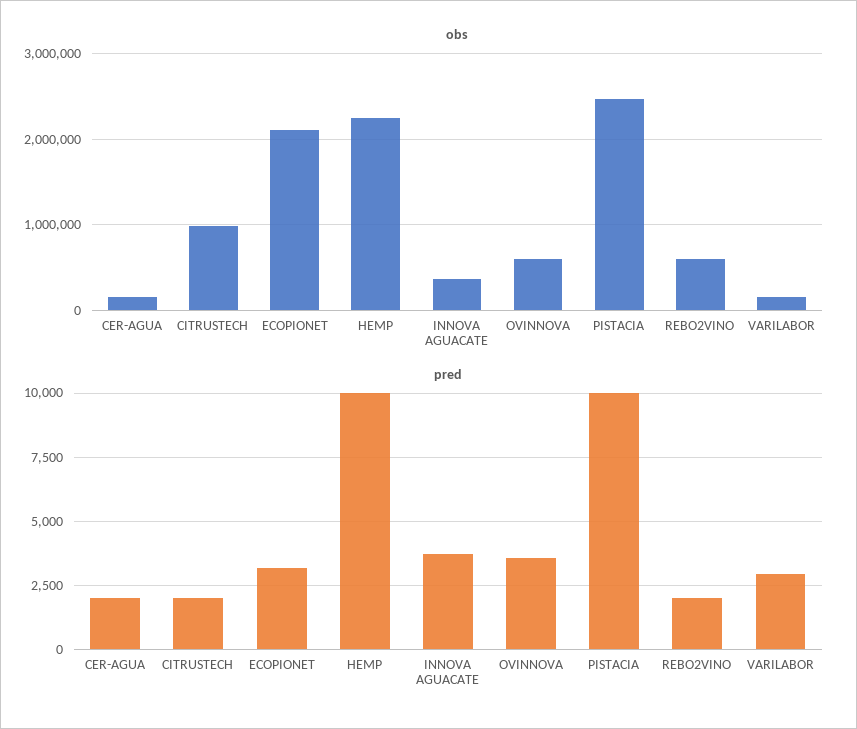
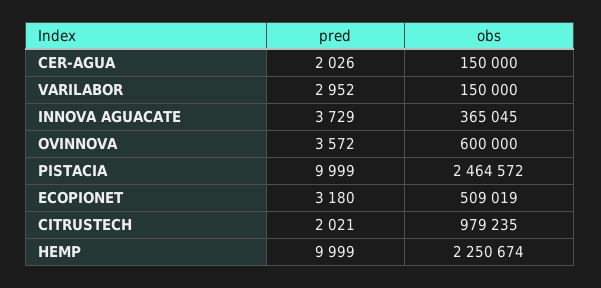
obs, ECOPIONET: 2100000 -> 509019
obs, REBO2VINO: 600000 -> none
pred, REBO2VINO: 2000 -> none

